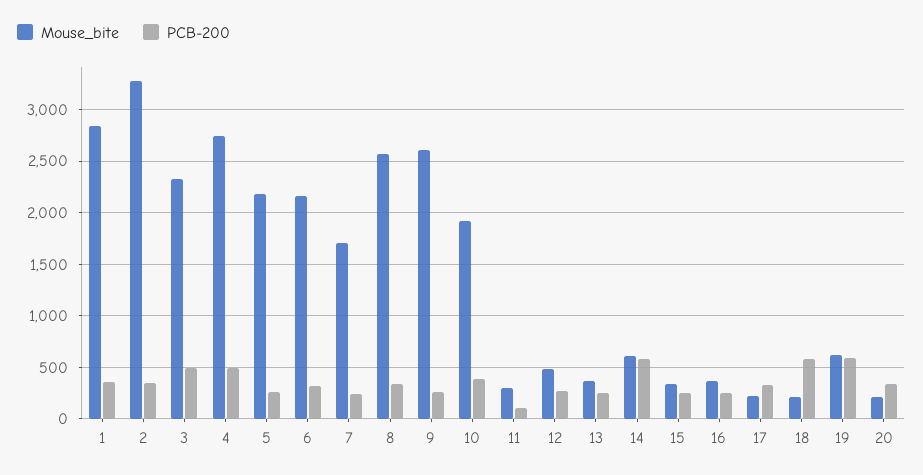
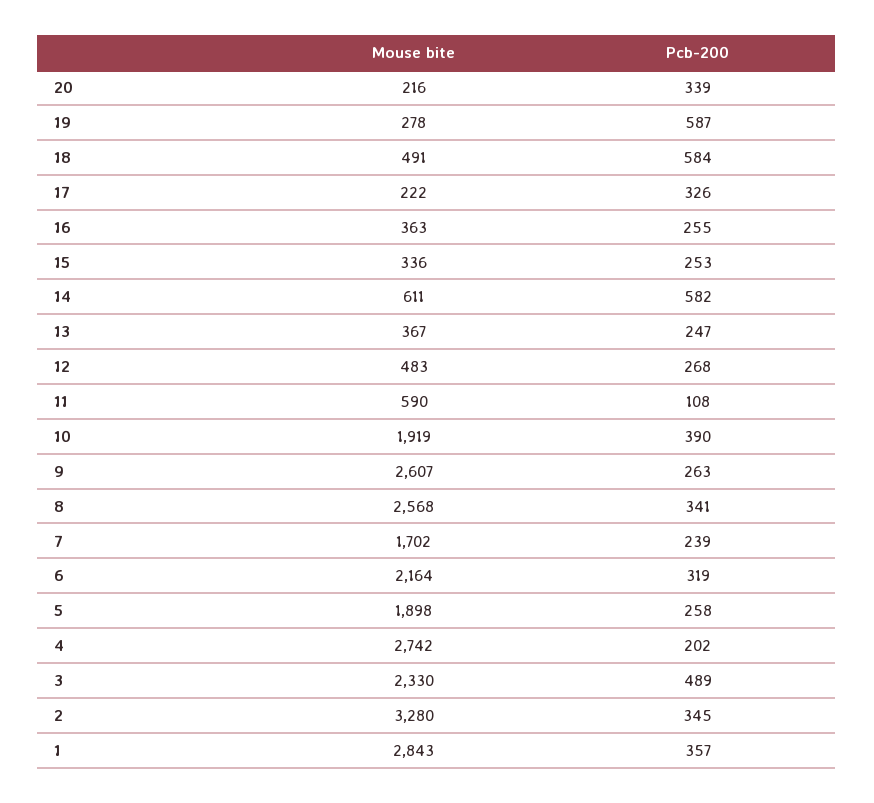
PCB-200, 4: 500 -> 202
Mouse_bite, 5: 2200 -> 1898
Mouse_bite, 11: 300 -> 590
Mouse_bite, 18: 200 -> 491
Mouse_bite, 19: 600 -> 278

